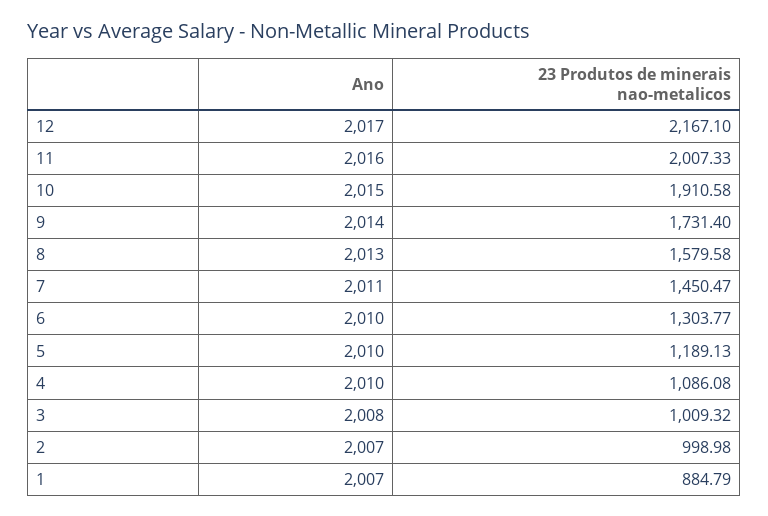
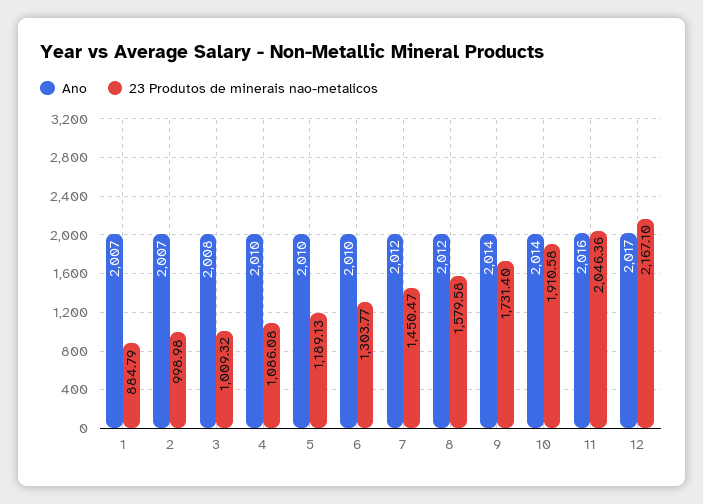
23 Produtos de minerais nao-metalicos, 11: 2007.33 -> 2046.36
Ano, 10: 2015 -> 2014
Ano, 8: 2013 -> 2012
Ano, 7: 2011 -> 2012

